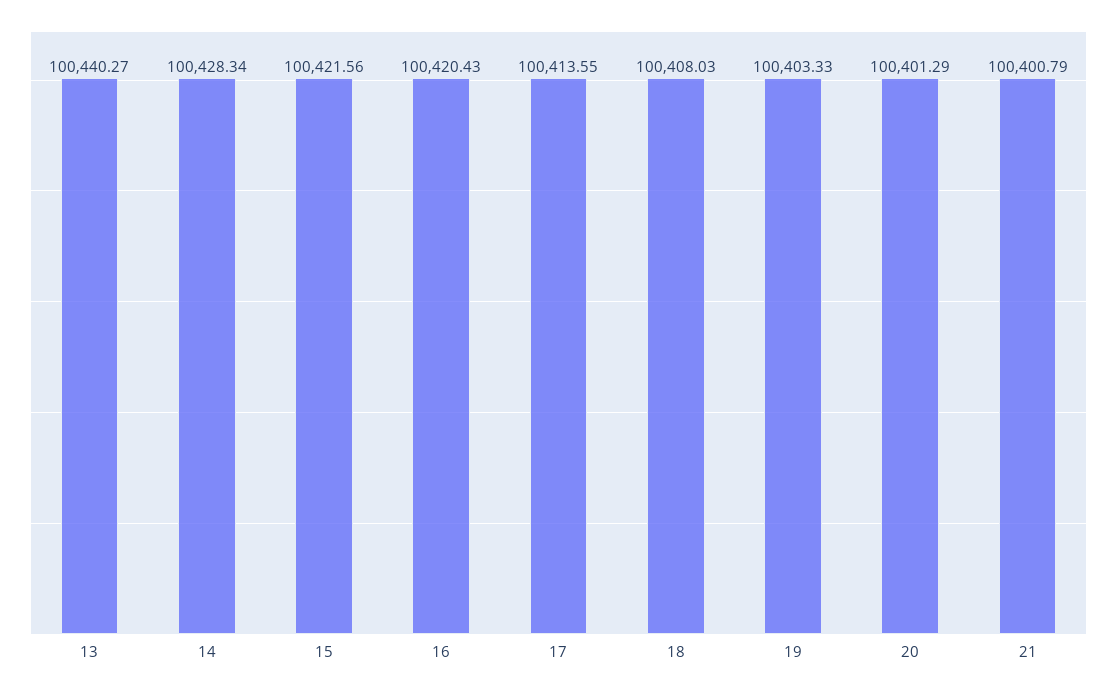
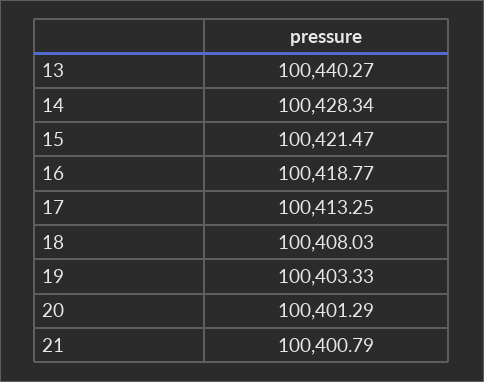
15: 100421.56 -> 100421.47
16: 100420.43 -> 100418.77
17: 100413.55 -> 100413.25

